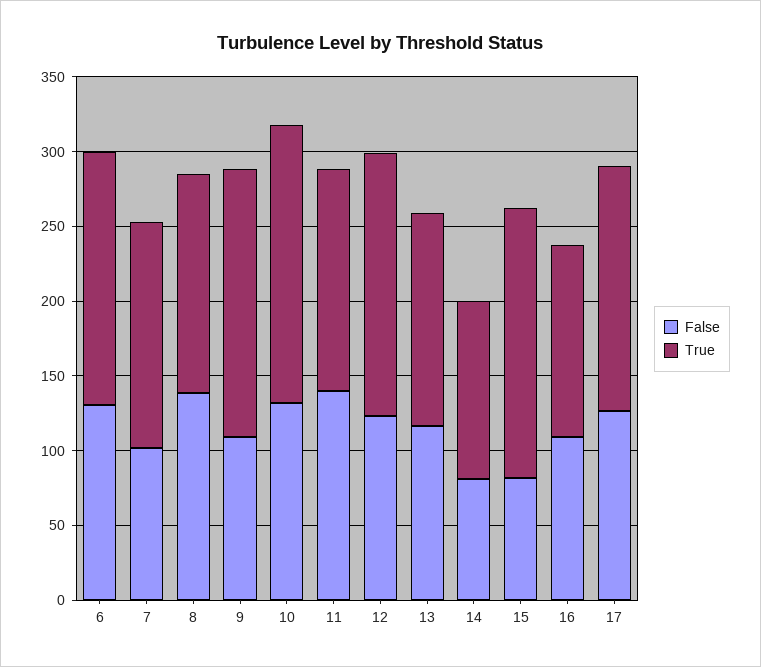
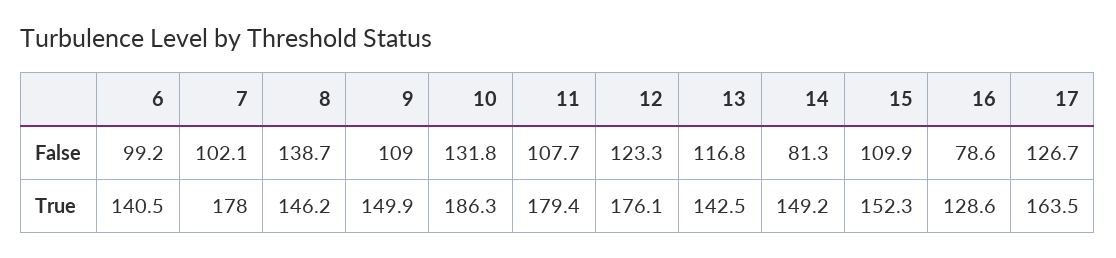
False, 6: 130 -> 99.2
True, 6: 170 -> 140.5
True, 7: 150 -> 178
True, 9: 180 -> 149.9
False, 11: 140 -> 107.7
True, 11: 150 -> 179.4
True, 14: 120 -> 149.2
False, 15: 80 -> 109.9
True, 15: 180 -> 152.3
False, 16: 110 -> 78.6

